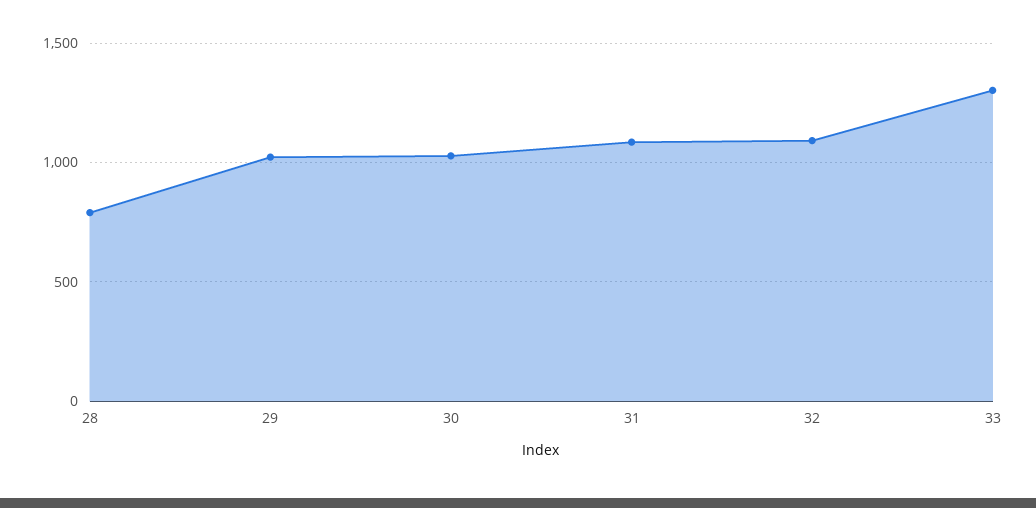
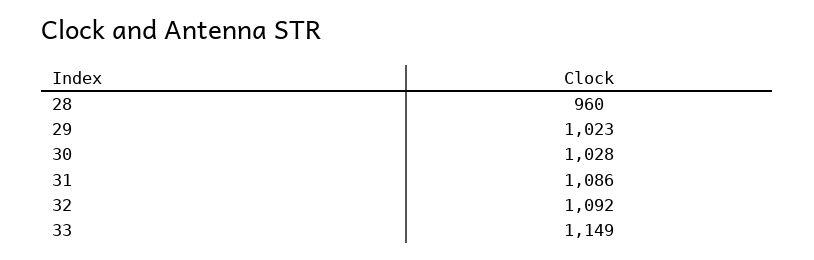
28: 800 -> 960
33: 1300 -> 1149

